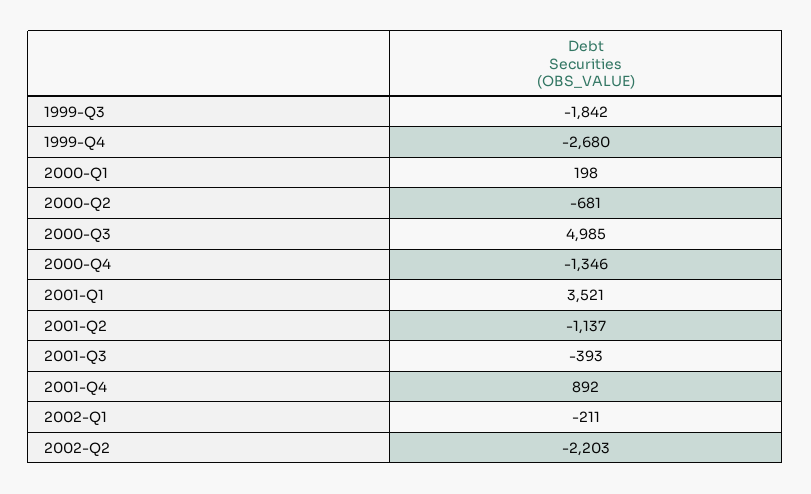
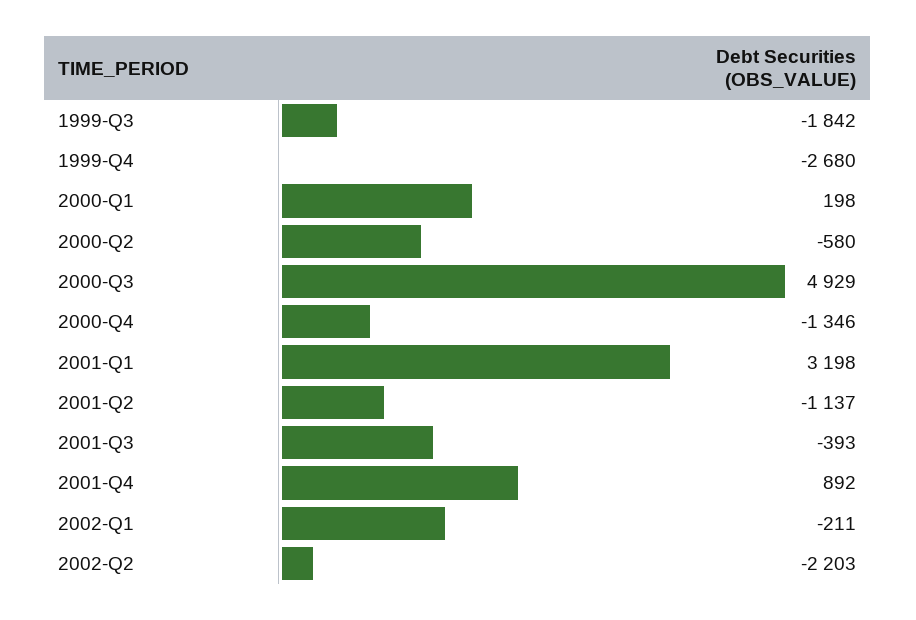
2000-Q2: -681 -> -580
2000-Q3: 4985 -> 4929
2001-Q1: 3521 -> 3198

